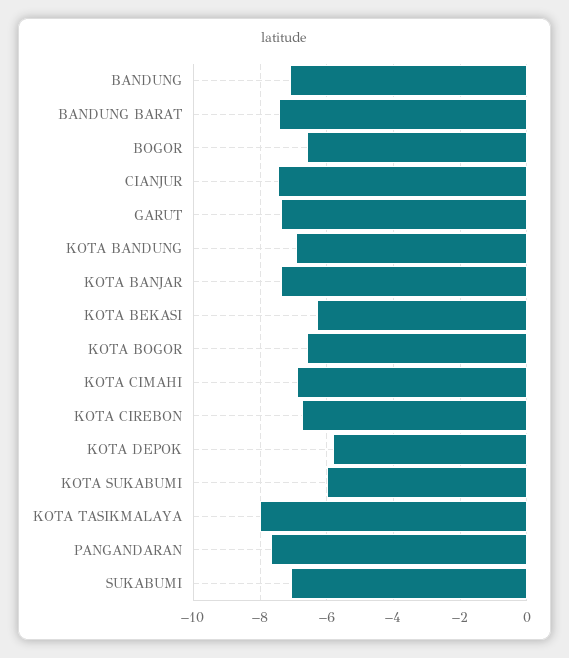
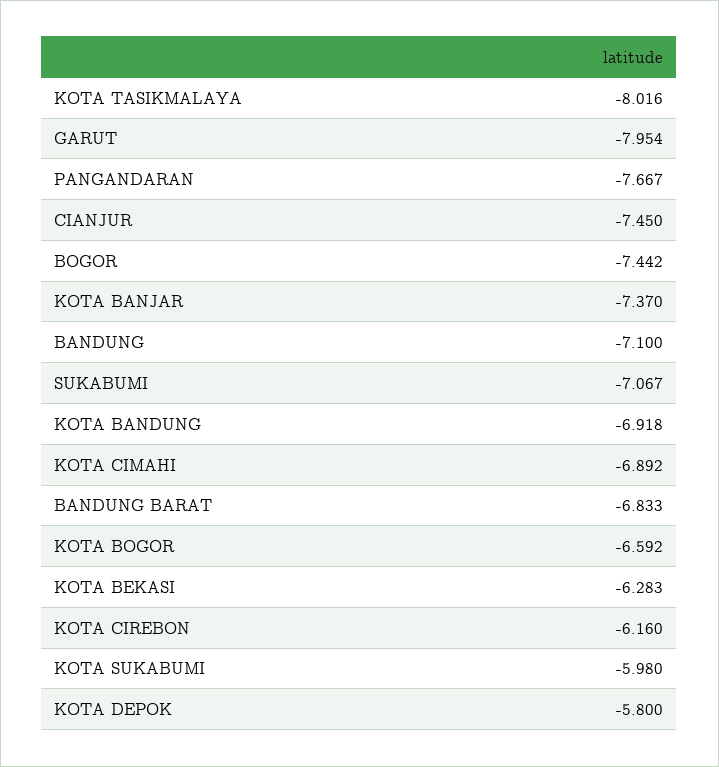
BANDUNG BARAT: -7.4 -> -6.833
BOGOR: -6.6 -> -7.442
GARUT: -7.4 -> -7.954
KOTA CIREBON: -6.8 -> -6.16

